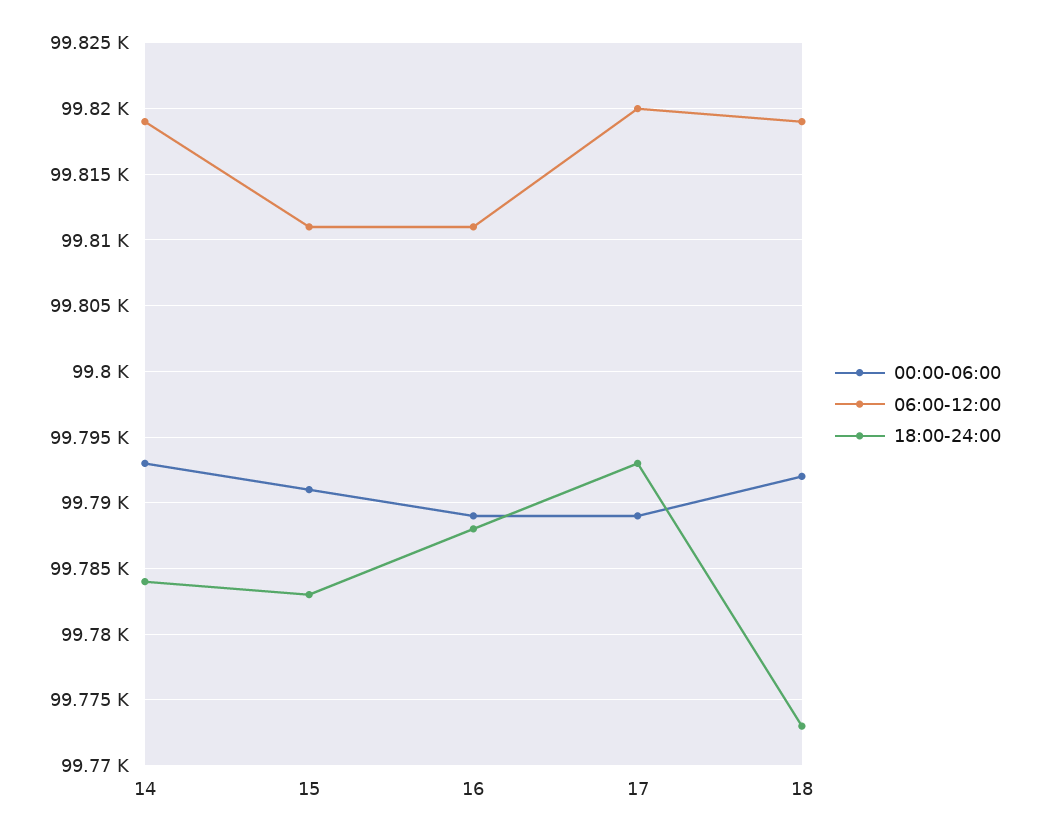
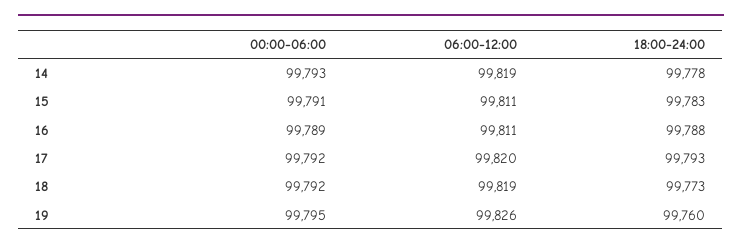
18:00-24:00, 14: 99784 -> 99778
00:00-06:00, 17: 99789 -> 99792
00:00-06:00, 19: none -> 99795
06:00-12:00, 19: none -> 99826
18:00-24:00, 19: none -> 99760

